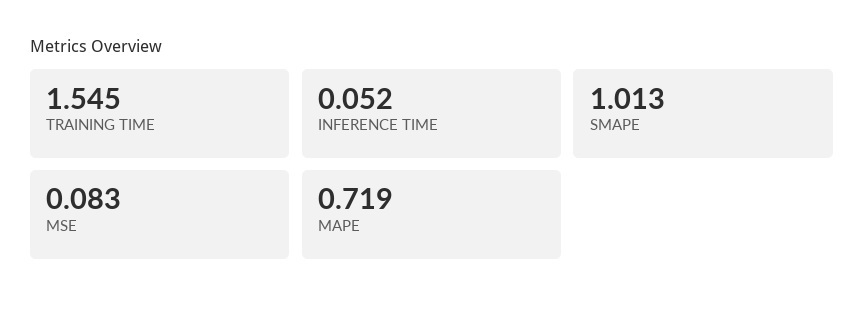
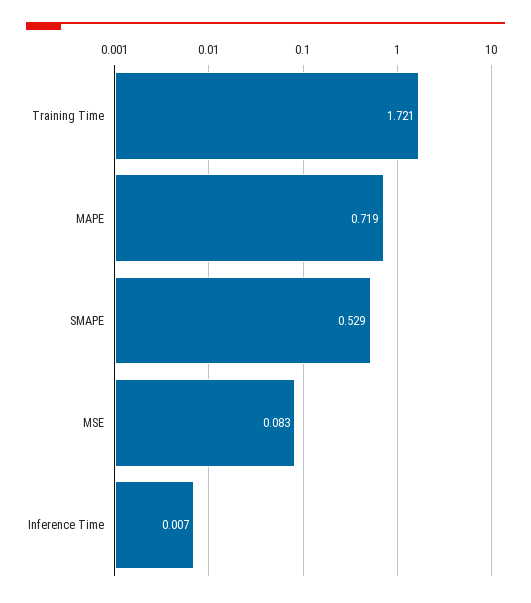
TRAINING TIME: 1.545 -> 1.721
INFERENCE TIME: 0.052 -> 0.007
SMAPE: 1.013 -> 0.529

